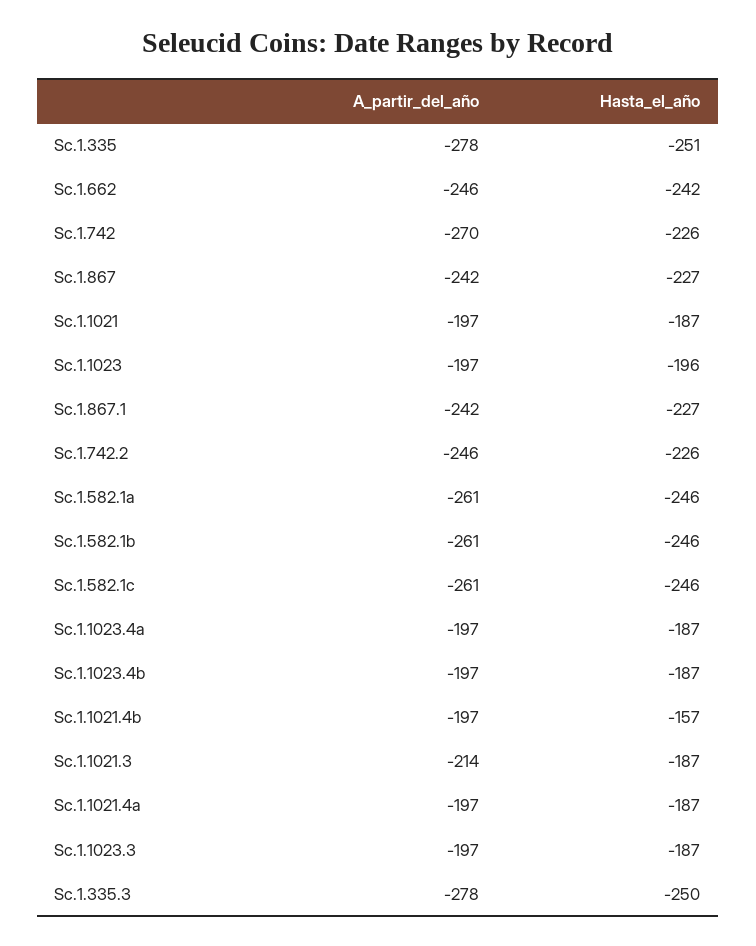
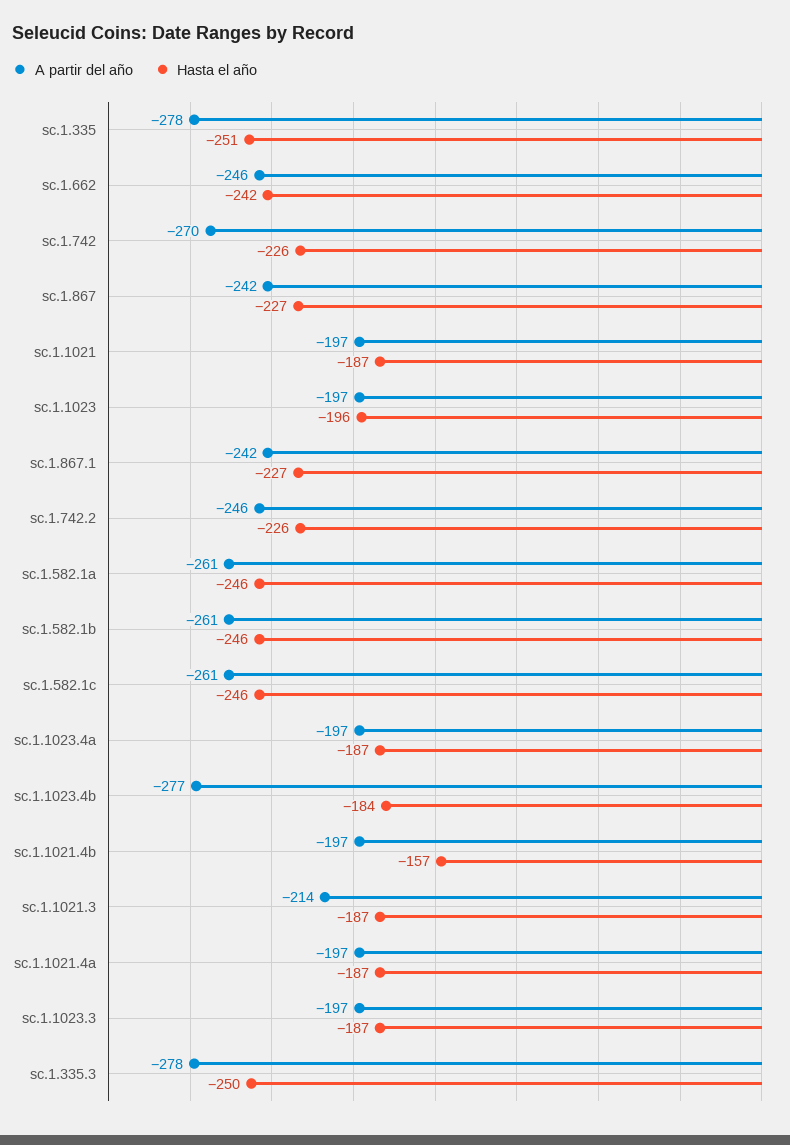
A_partir_del_año, Sc.1.1023.4b: -197 -> -277
Hasta_el_año, Sc.1.1023.4b: -187 -> -184

